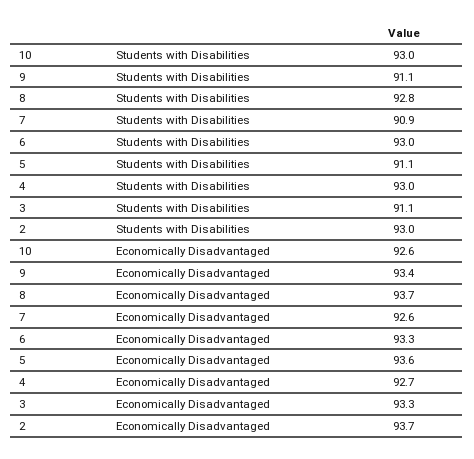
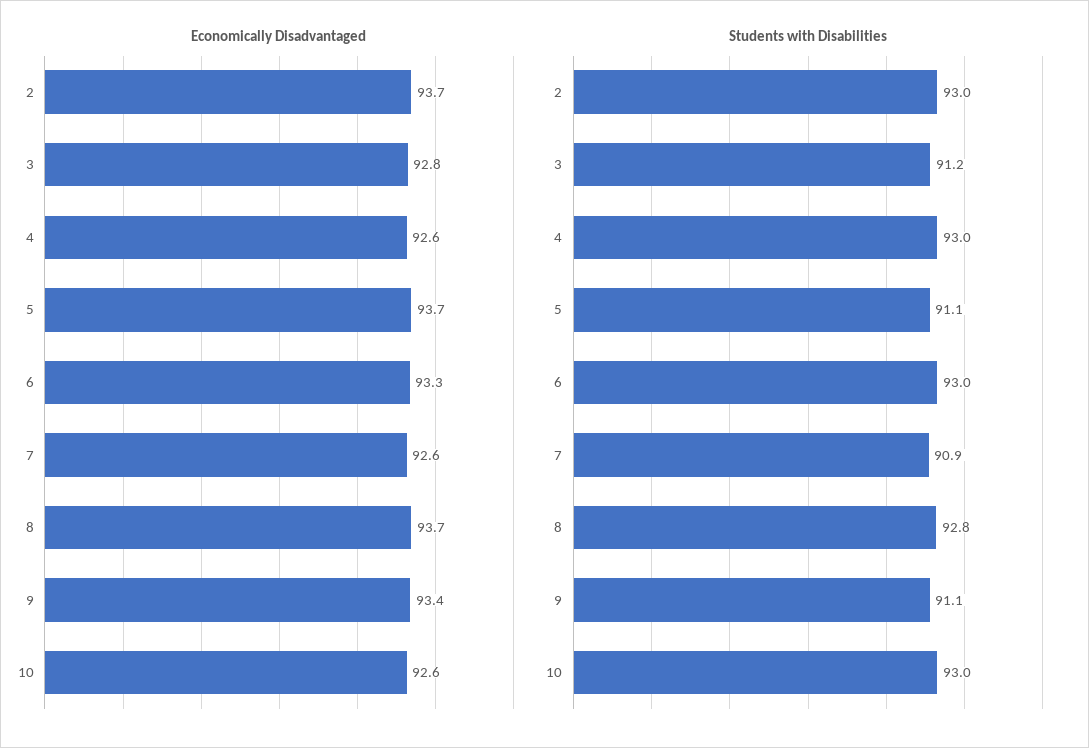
Students with Disabilities, 3: 91.1 -> 91.2
Economically Disadvantaged, 5: 93.6 -> 93.7
Economically Disadvantaged, 4: 92.7 -> 92.6
Economically Disadvantaged, 3: 93.3 -> 92.8

